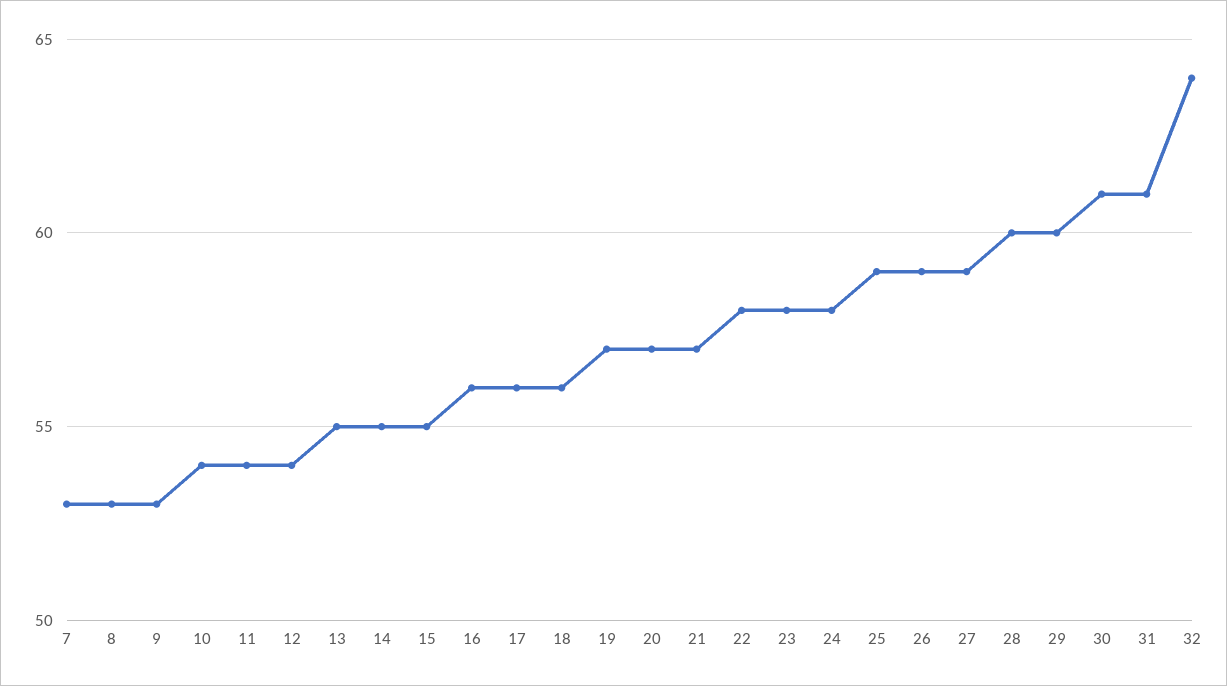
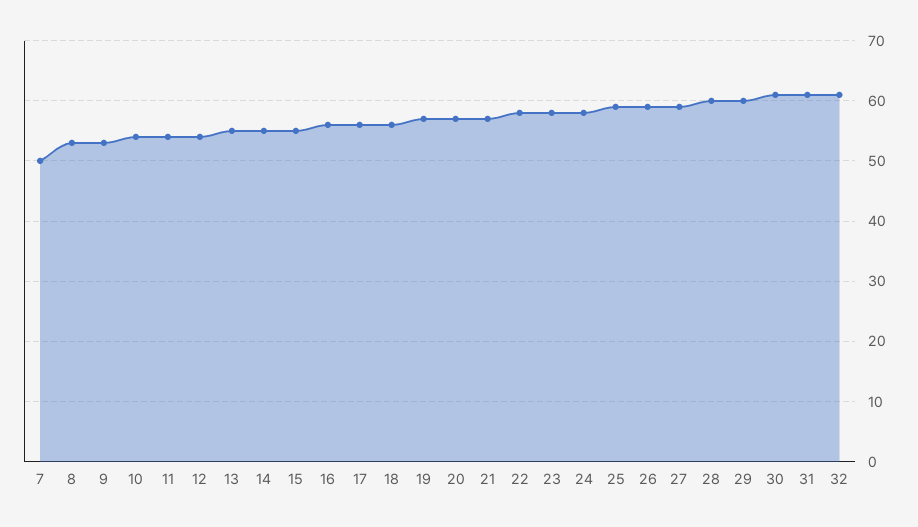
7: 53 -> 50
32: 64 -> 61

